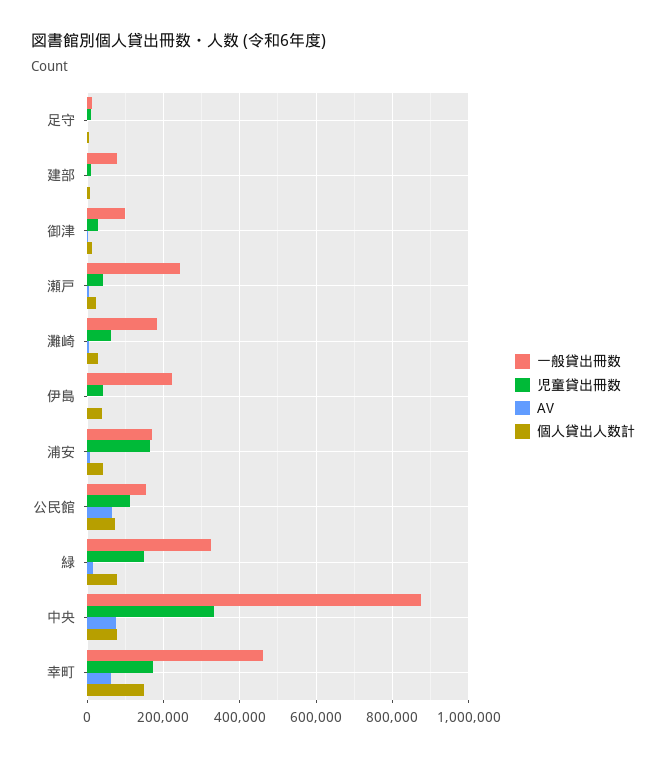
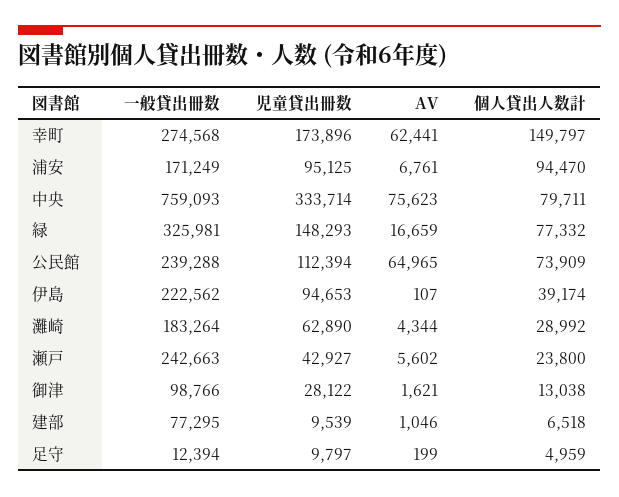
児童貸出冊数, 伊島: 40000 -> 94653
児童貸出冊数, 浦安: 160000 -> 95125
個人貸出人数計, 浦安: 40000 -> 94470
一般貸出冊数, 公民館: 160000 -> 239288
一般貸出冊数, 中央: 880000 -> 759093
一般貸出冊数, 幸町: 460000 -> 274568

